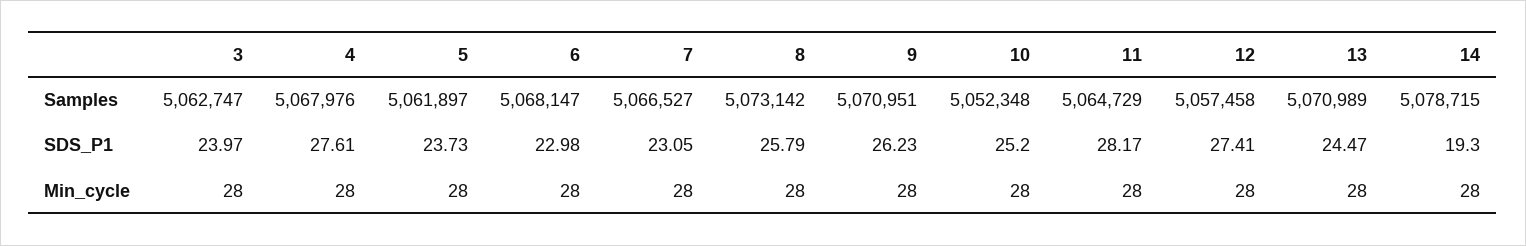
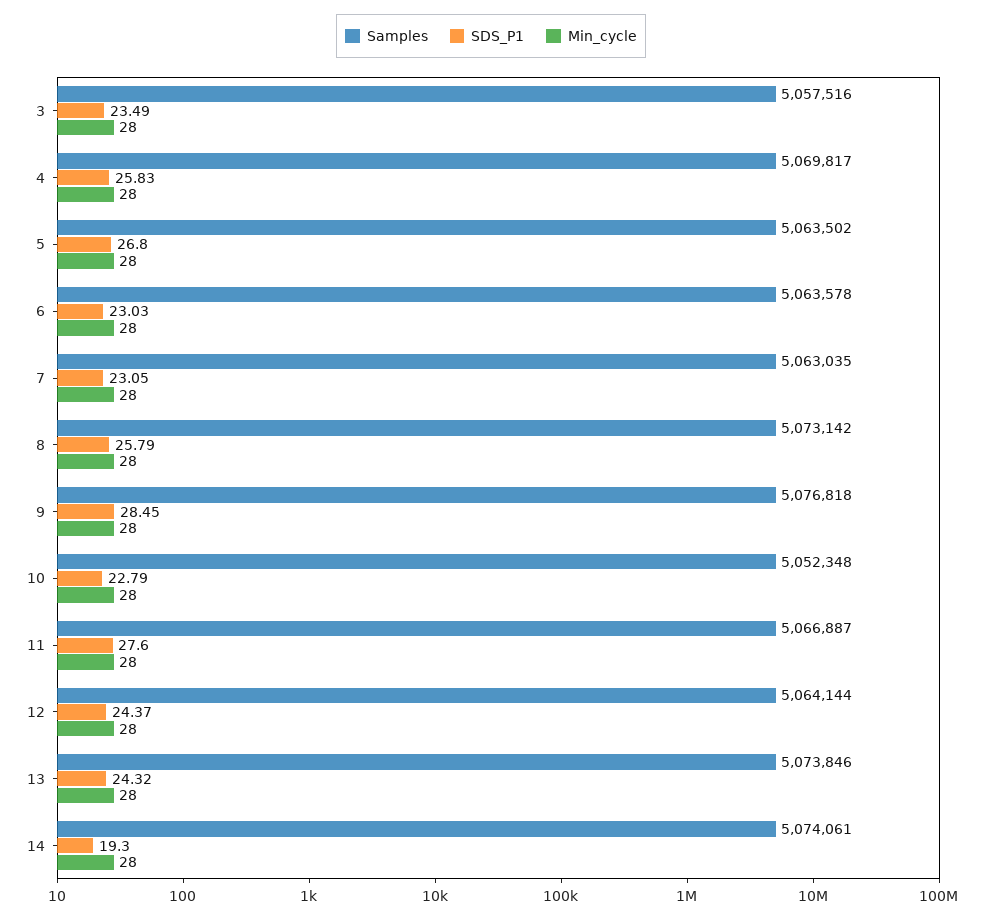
Samples, 3: 5062747 -> 5057516
Samples, 4: 5067976 -> 5069817
Samples, 5: 5061897 -> 5063502
Samples, 6: 5068147 -> 5063578
Samples, 7: 5066527 -> 5063035
Samples, 9: 5070951 -> 5076818
Samples, 11: 5064729 -> 5066887
Samples, 12: 5057458 -> 5064144
Samples, 13: 5070989 -> 5073846
Samples, 14: 5078715 -> 5074061
SDS_P1, 3: 23.97 -> 23.49
SDS_P1, 4: 27.61 -> 25.83
SDS_P1, 5: 23.73 -> 26.8
SDS_P1, 6: 22.98 -> 23.03
SDS_P1, 9: 26.23 -> 28.45
SDS_P1, 10: 25.2 -> 22.79
SDS_P1, 11: 28.17 -> 27.6
SDS_P1, 12: 27.41 -> 24.37
SDS_P1, 13: 24.47 -> 24.32

